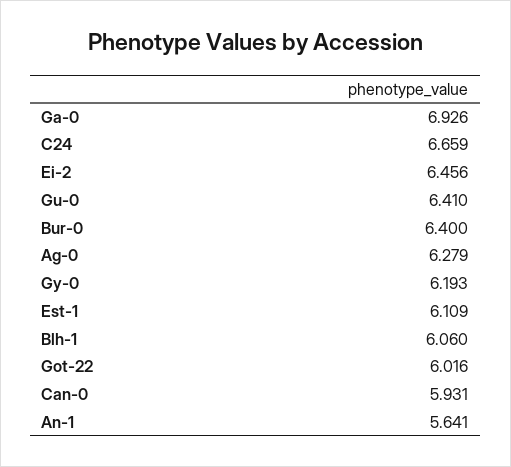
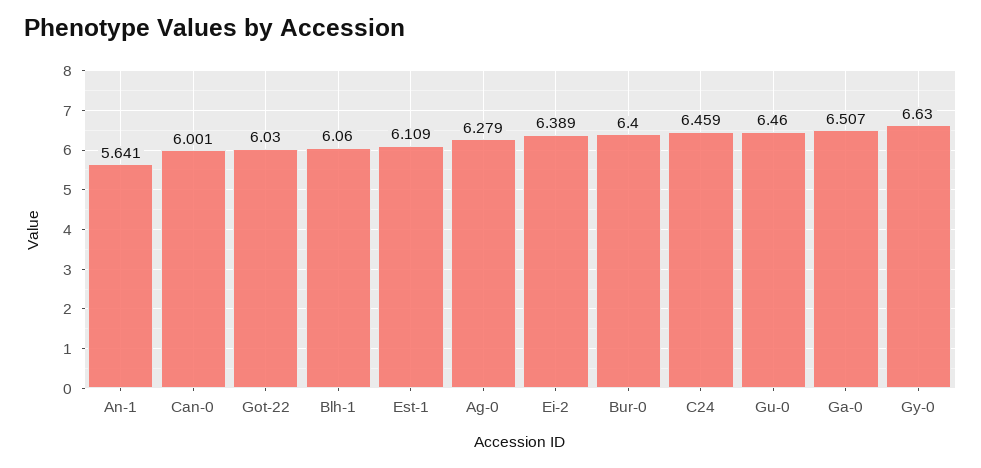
Ga-0: 6.926 -> 6.507
C24: 6.659 -> 6.459
Ei-2: 6.456 -> 6.389
Gu-0: 6.41 -> 6.46
Gy-0: 6.193 -> 6.63
Got-22: 6.016 -> 6.03
Can-0: 5.931 -> 6.001

